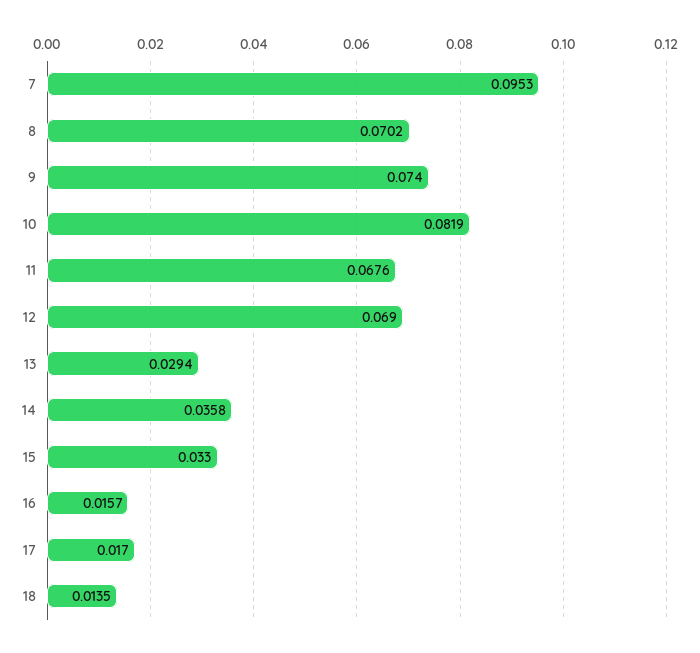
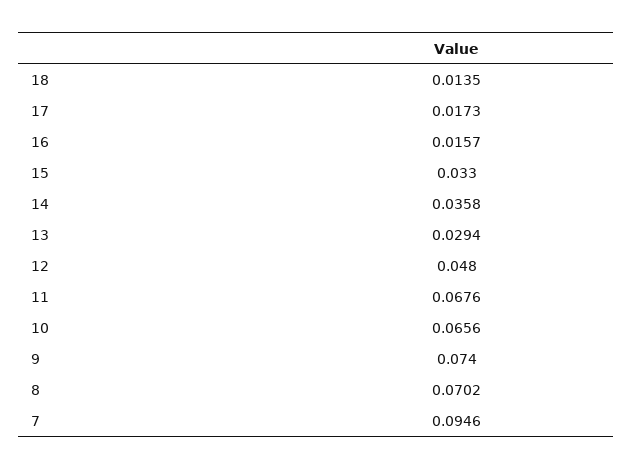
7: 0.0953 -> 0.0946
10: 0.0819 -> 0.0656
12: 0.069 -> 0.048
17: 0.017 -> 0.0173

